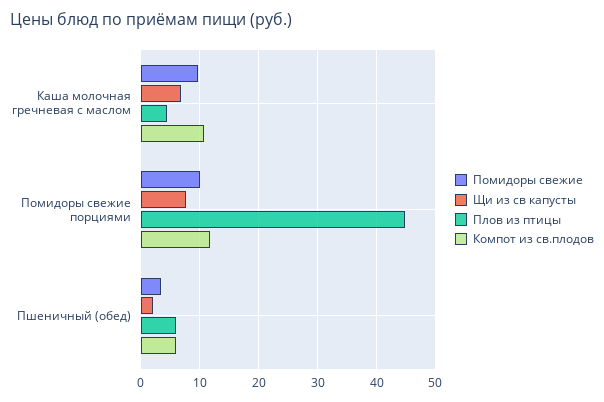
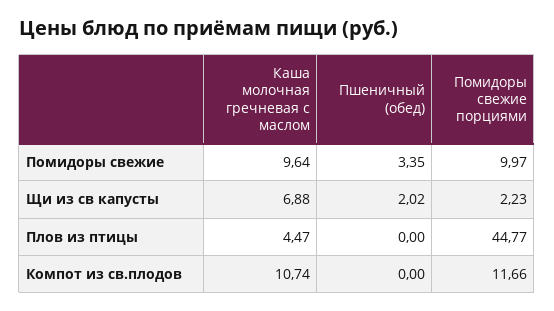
Щи из св капусты, Помидоры свежие порциями: 8 -> 2.23
Плов из птицы, Пшеничный (обед): 6 -> 0
Компот из св.плодов, Пшеничный (обед): 6 -> 0

